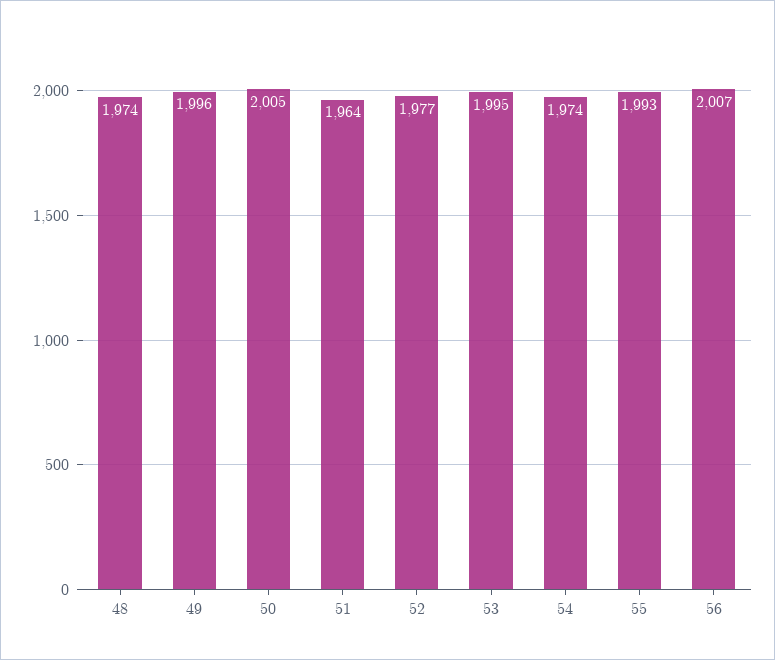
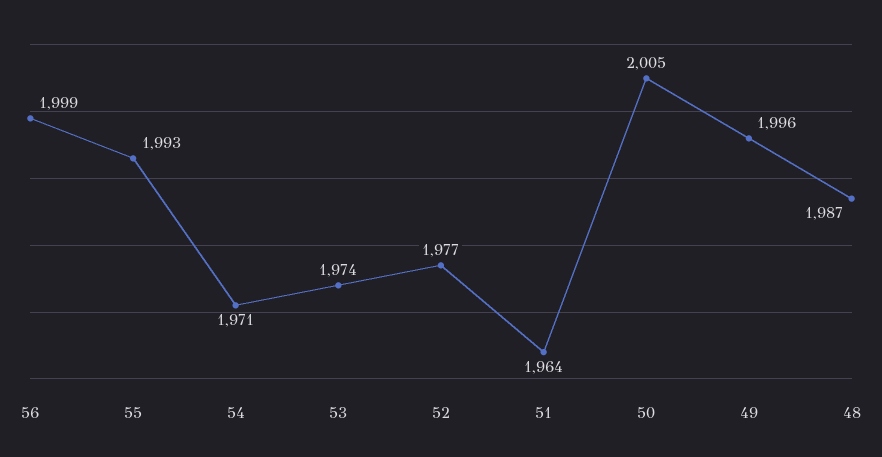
48: 1974 -> 1987
53: 1995 -> 1974
54: 1974 -> 1971
56: 2007 -> 1999

